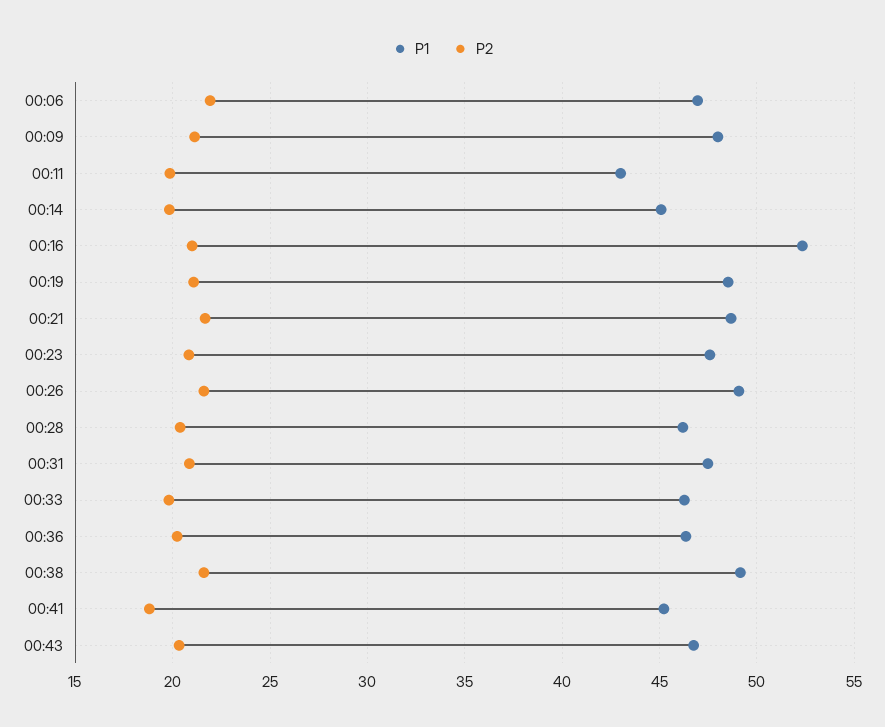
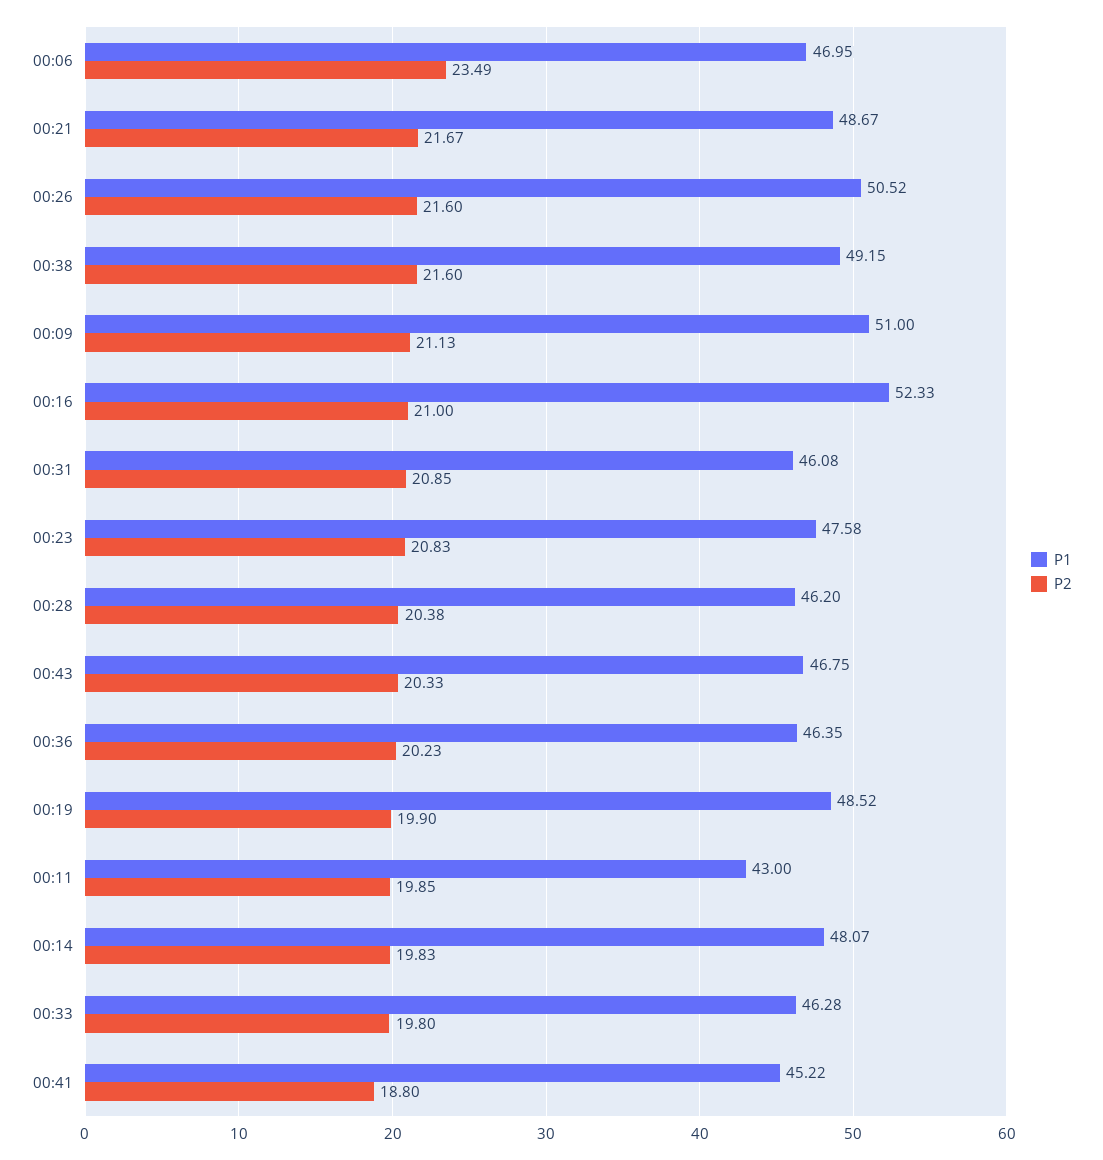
P2, 00:06: 22 -> 23.49
P1, 00:09: 48 -> 51
P1, 00:14: 45 -> 48.07
P2, 00:19: 21 -> 19.9
P1, 00:26: 49 -> 50.52
P1, 00:31: 47.5 -> 46.08

